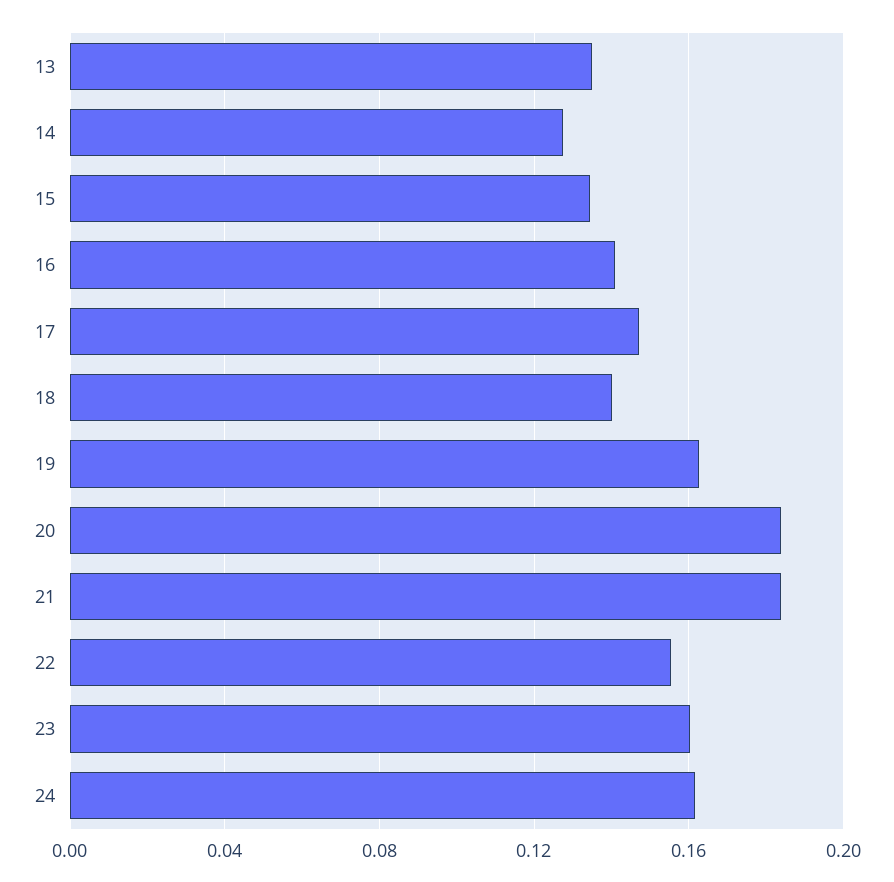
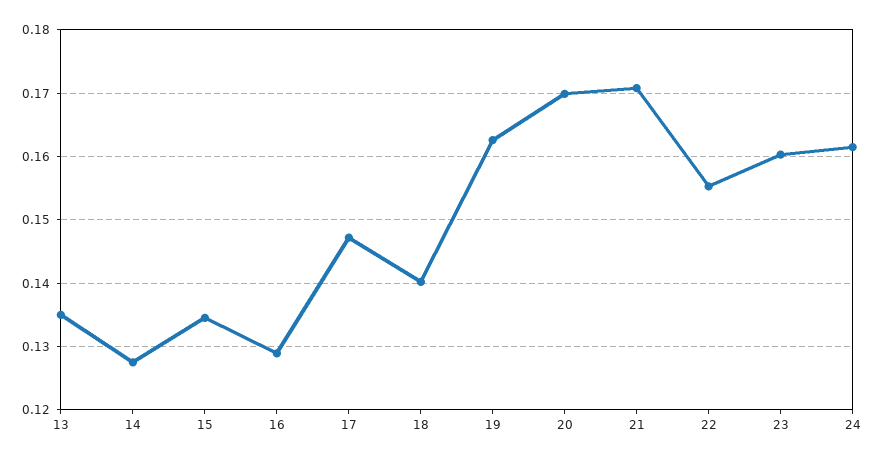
16: 0.14 -> 0.129
20: 0.185 -> 0.17
21: 0.185 -> 0.171

